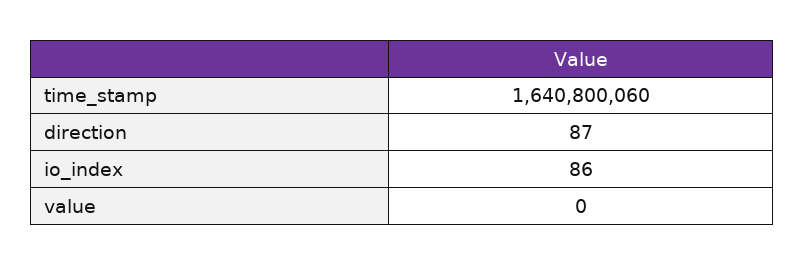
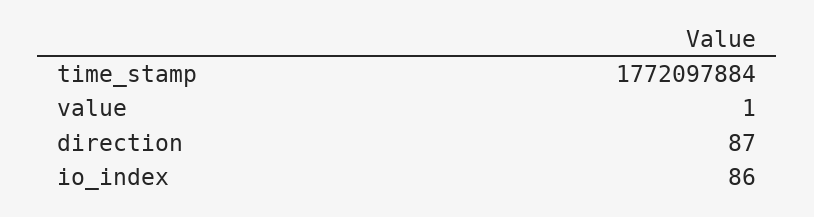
time_stamp: 1640800060 -> 1772097884
value: 0 -> 1

